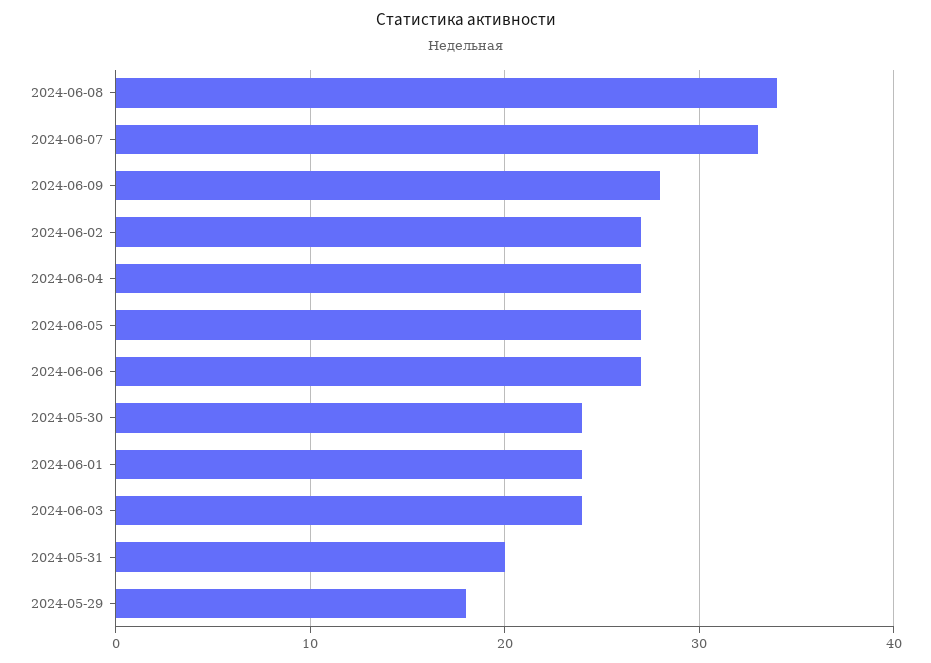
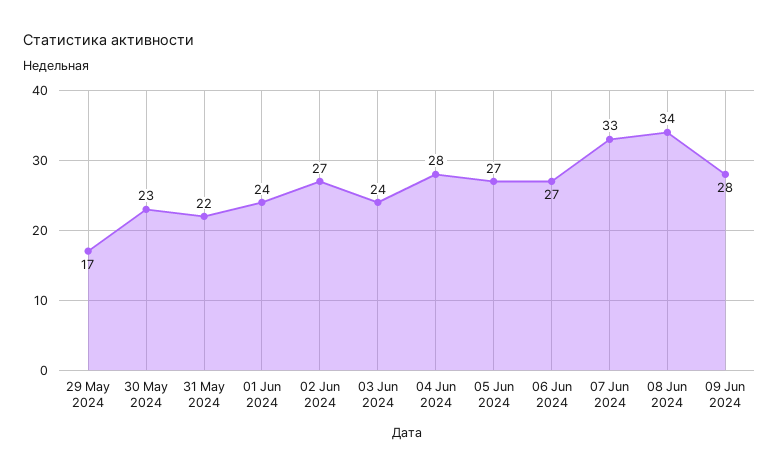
2024-06-04: 27 -> 28
2024-05-30: 24 -> 23
2024-05-31: 20 -> 22
2024-05-29: 18 -> 17

